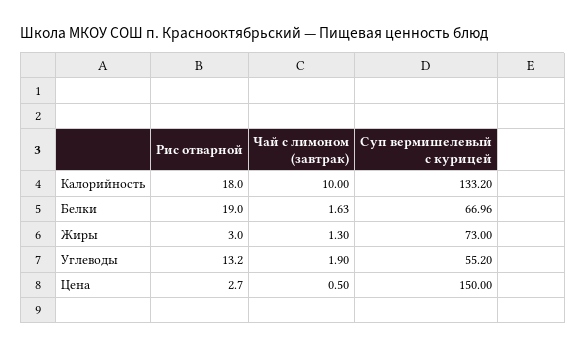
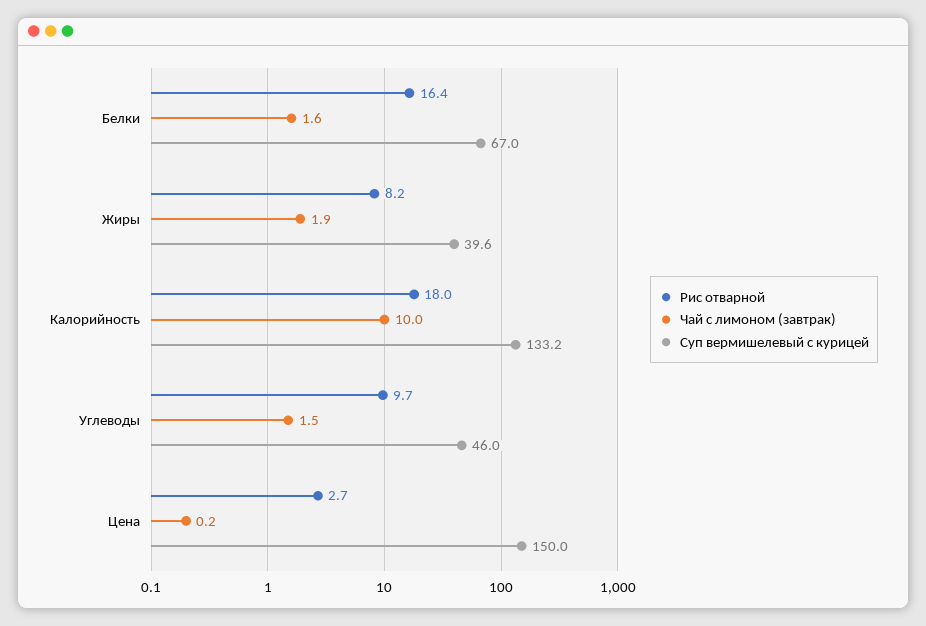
Рис отварной, Белки: 19 -> 16.4
Рис отварной, Жиры: 3 -> 8.2
Чай с лимоном (завтрак), Жиры: 1.3 -> 1.9
Суп вермишелевый с курицей, Жиры: 73 -> 39.6
Рис отварной, Углеводы: 13.2 -> 9.7
Чай с лимоном (завтрак), Углеводы: 1.9 -> 1.5
Суп вермишелевый с курицей, Углеводы: 55.2 -> 46
Чай с лимоном (завтрак), Цена: 0.5 -> 0.2

